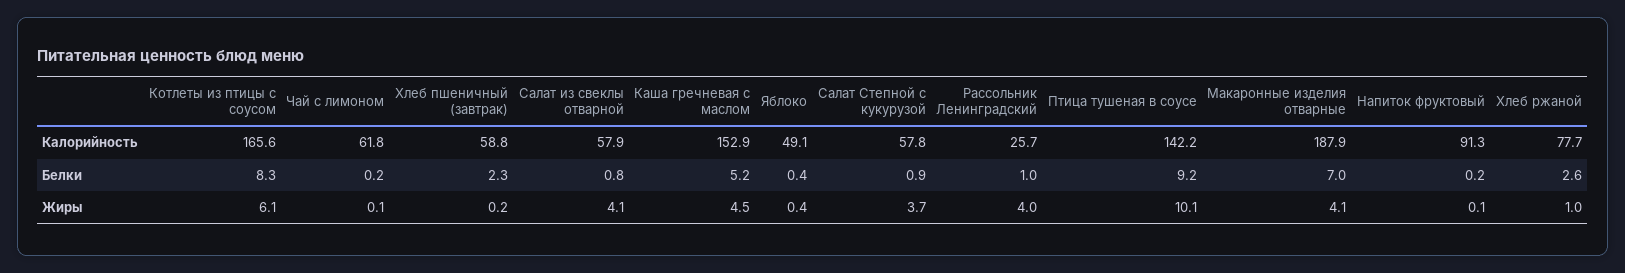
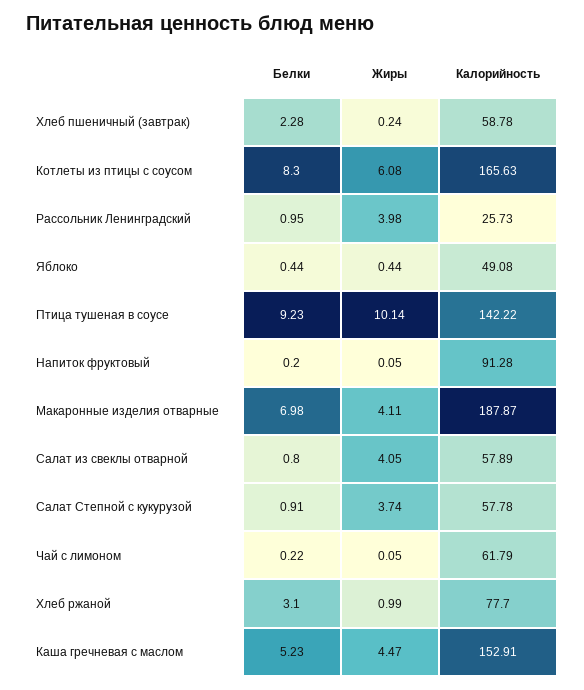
Хлеб ржаной, Белки: 2.6 -> 3.1

